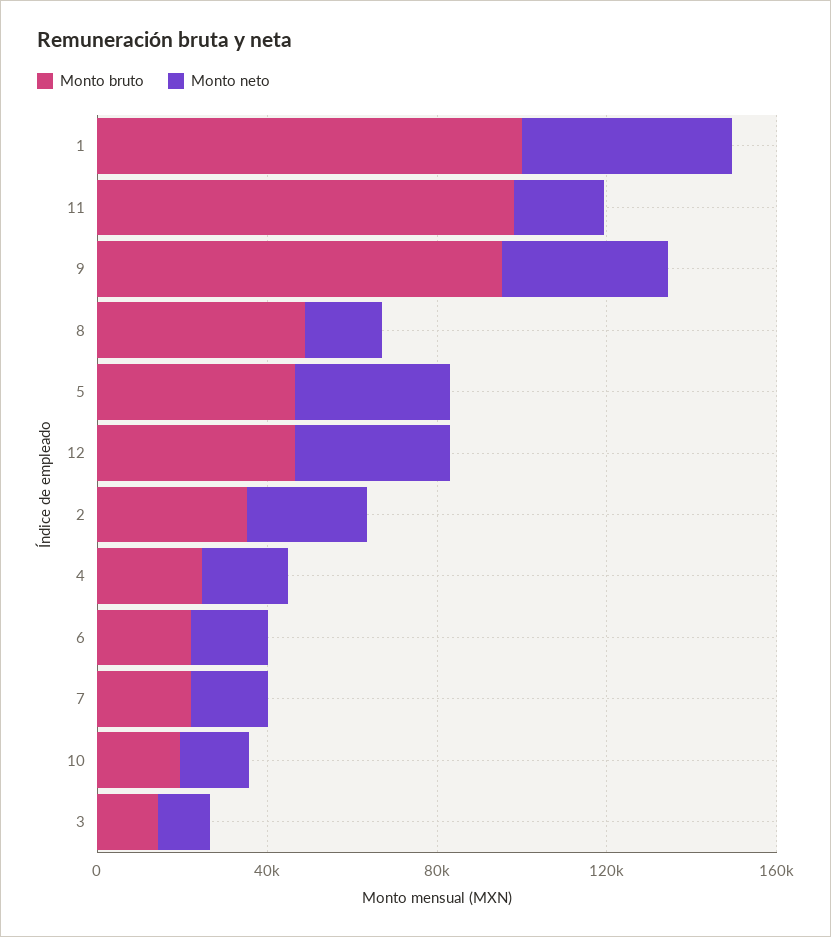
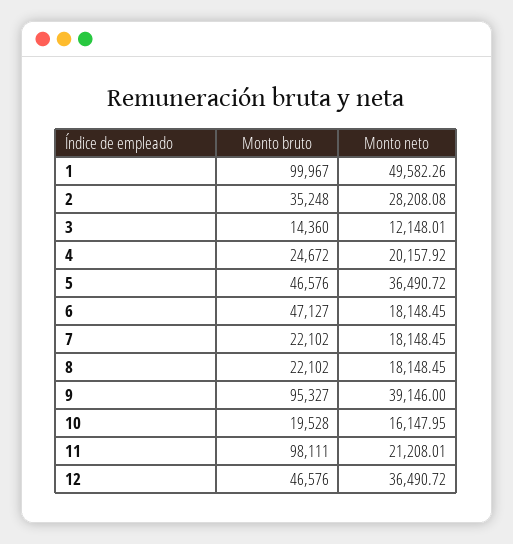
Monto bruto, 8: 50000 -> 22102
Monto bruto, 6: 20000 -> 47127

